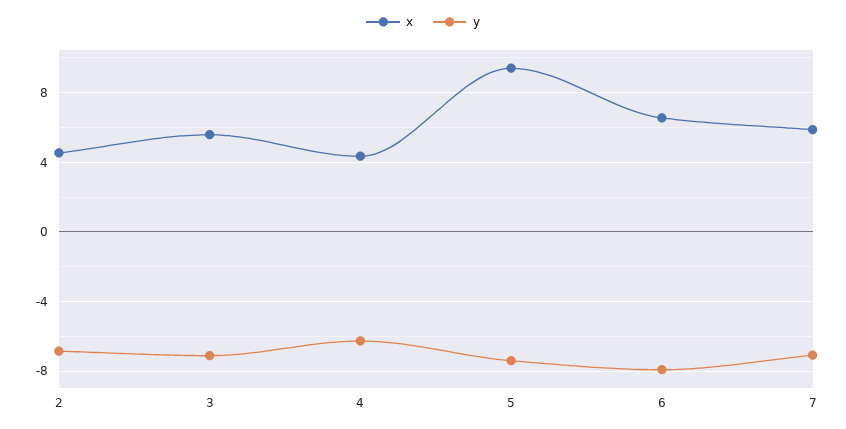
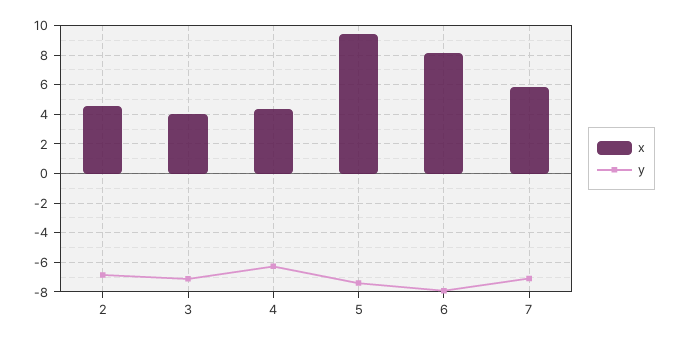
x, 3: 5.5 -> 4
x, 6: 6.5 -> 8

